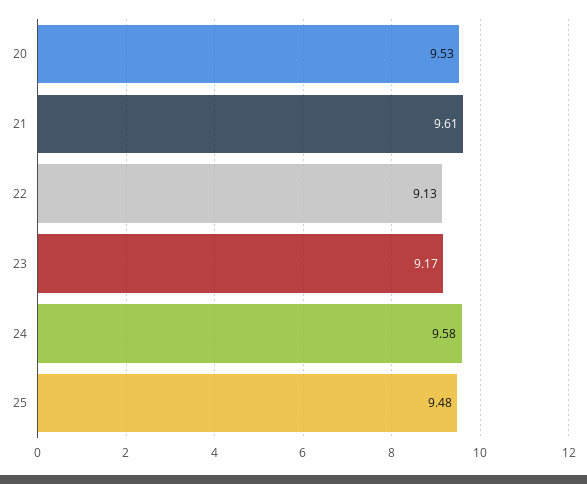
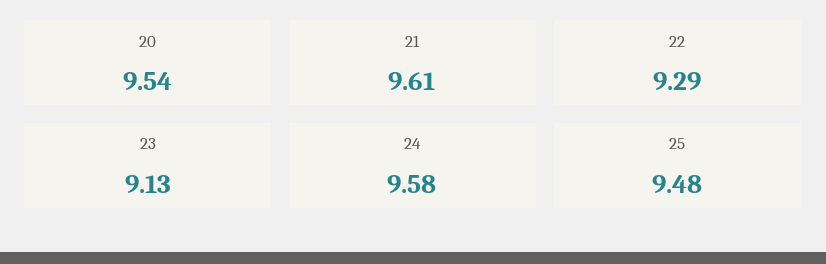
20: 9.53 -> 9.54
22: 9.13 -> 9.29
23: 9.17 -> 9.13

